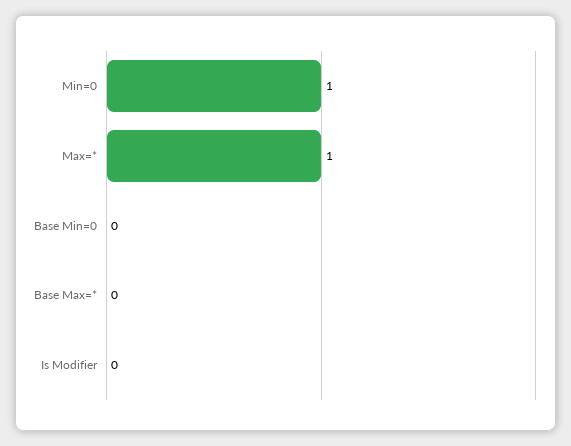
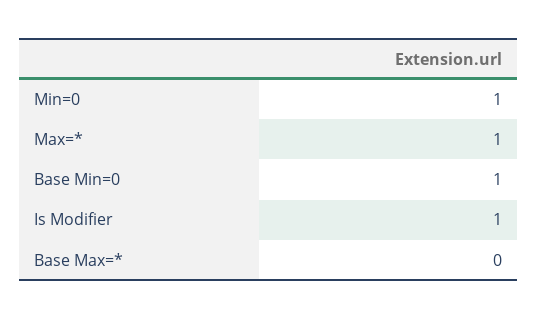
Base Min=0: 0 -> 1
Is Modifier: 0 -> 1

